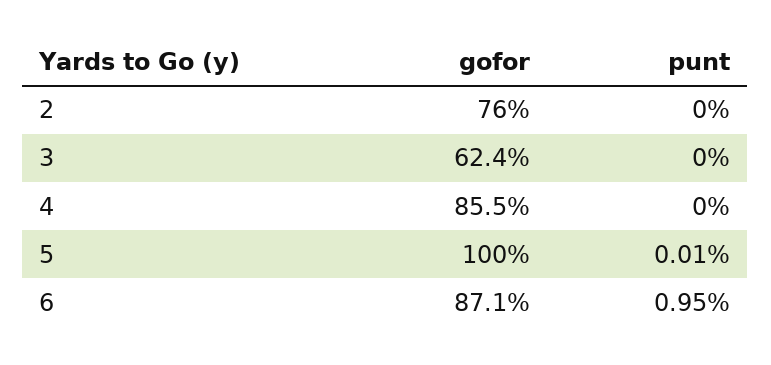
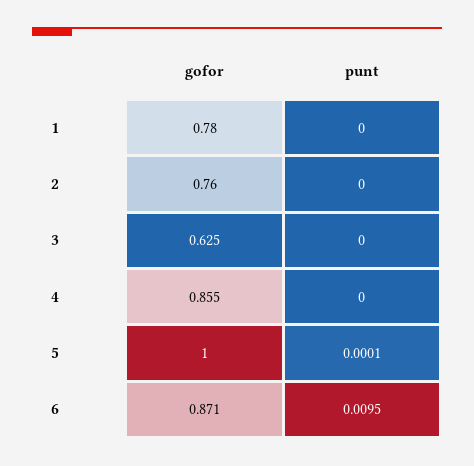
gofor, 3: 0.624 -> 0.625
gofor, 1: none -> 0.78
punt, 1: none -> 0

